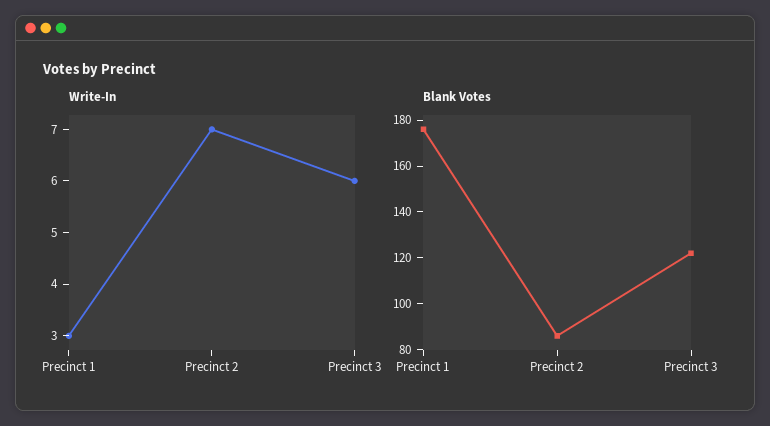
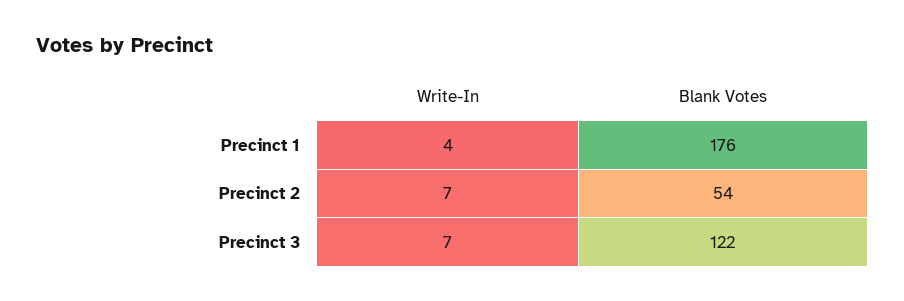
Write-In, Precinct 1: 3 -> 4
Write-In, Precinct 3: 6 -> 7
Blank Votes, Precinct 2: 85 -> 54

